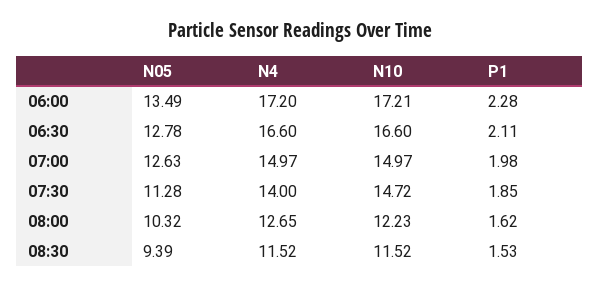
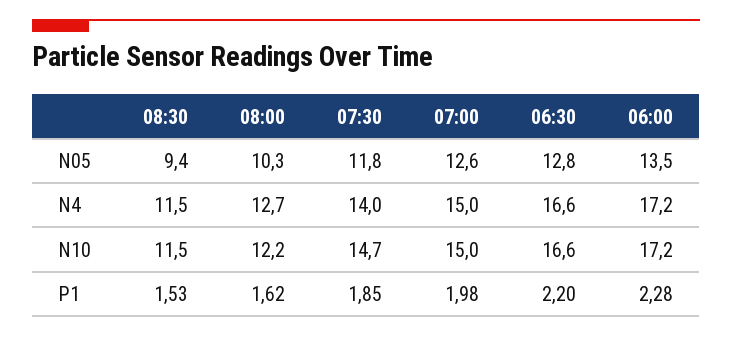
P1, 06:30: 2.11 -> 2.2
N05, 07:30: 11.28 -> 11.8

